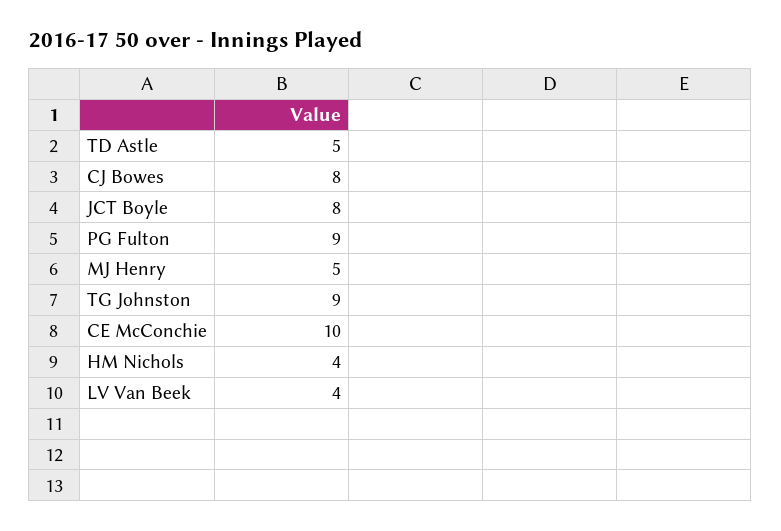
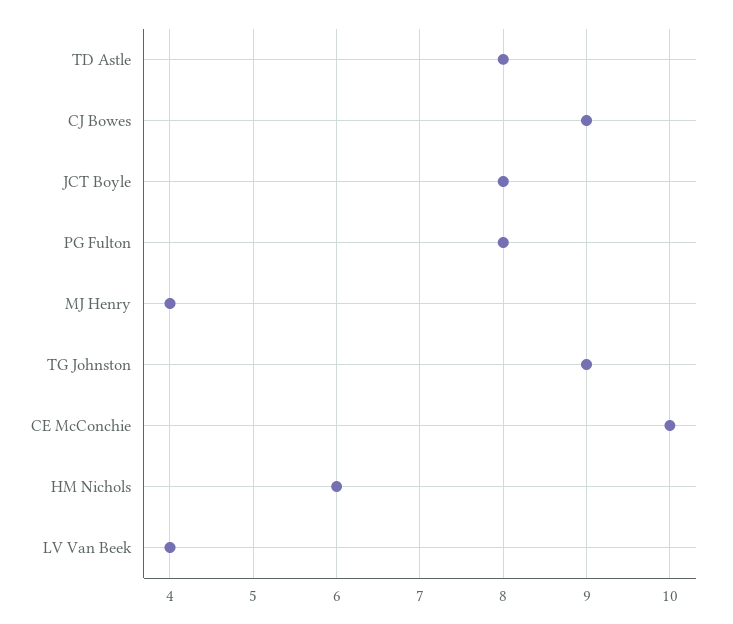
TD Astle: 5 -> 8
CJ Bowes: 8 -> 9
PG Fulton: 9 -> 8
MJ Henry: 5 -> 4
HM Nichols: 4 -> 6

